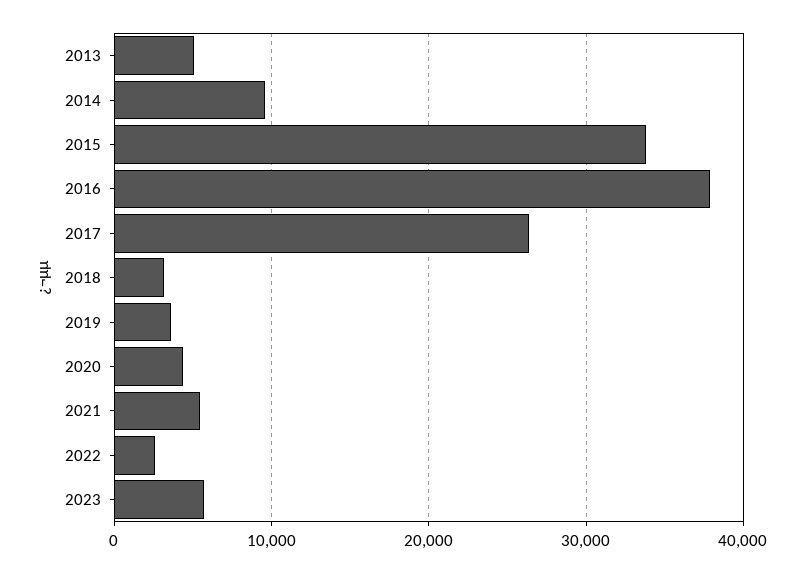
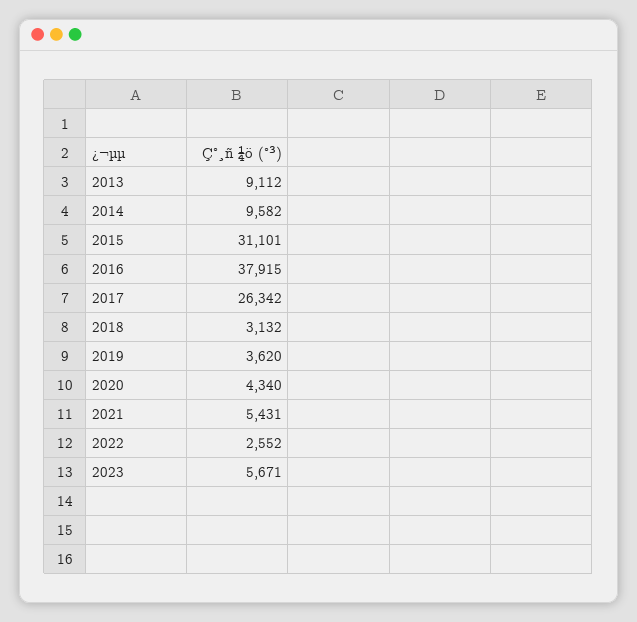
2013: 5000 -> 9112
2015: 34000 -> 31101

